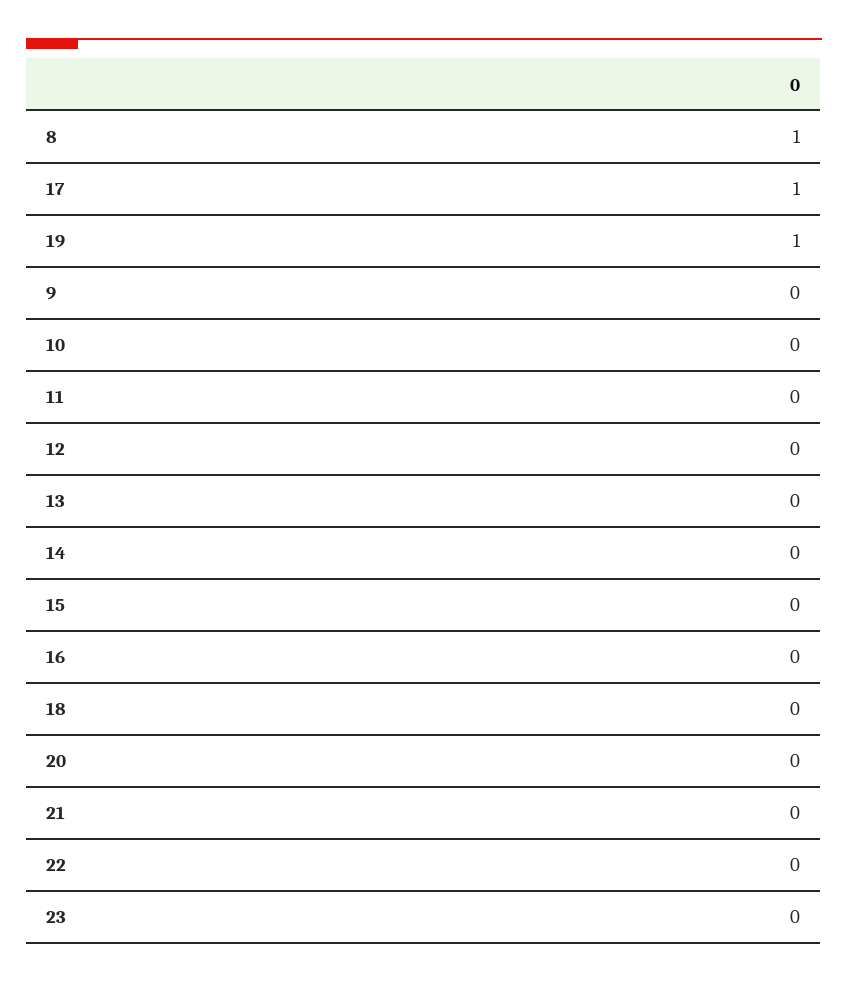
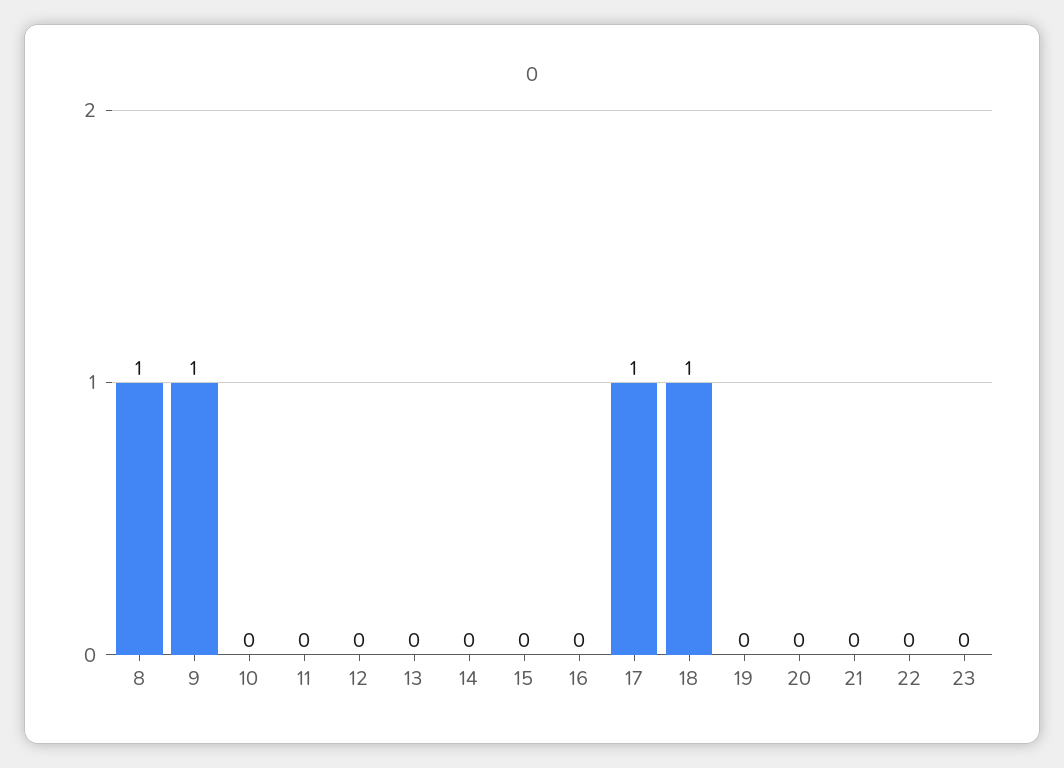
19: 1 -> 0
9: 0 -> 1
18: 0 -> 1

